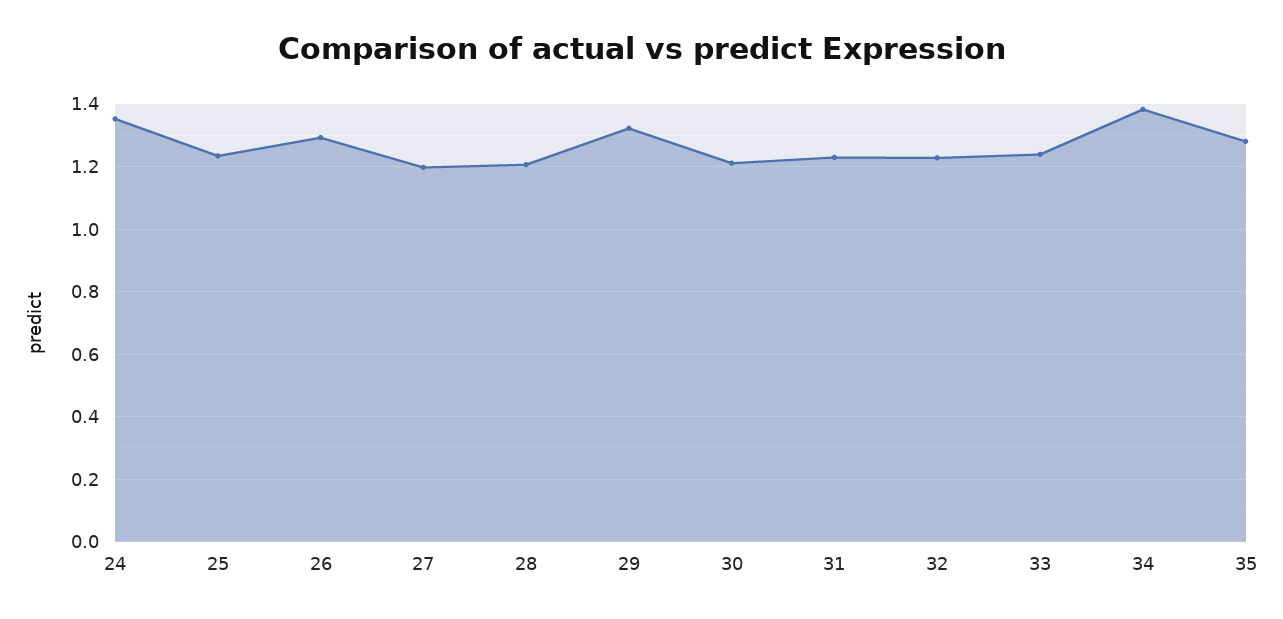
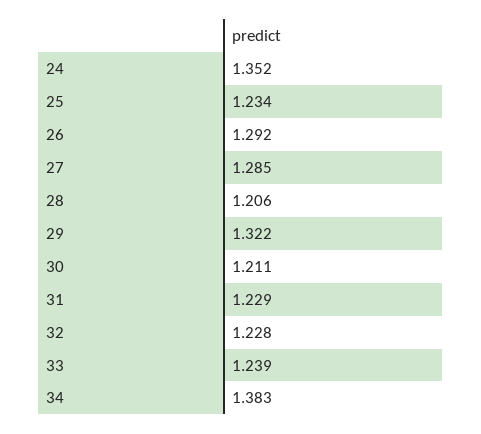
27: 1.2 -> 1.285
35: 1.28 -> none

